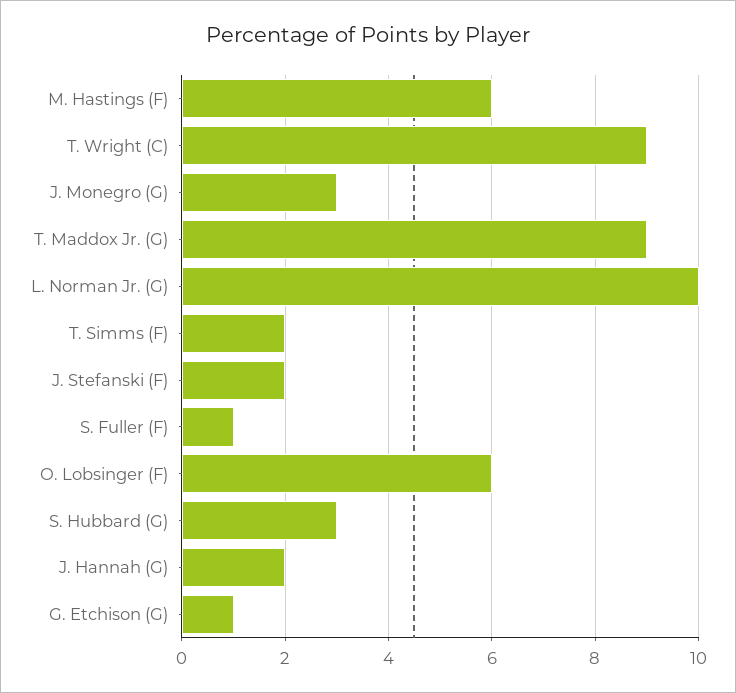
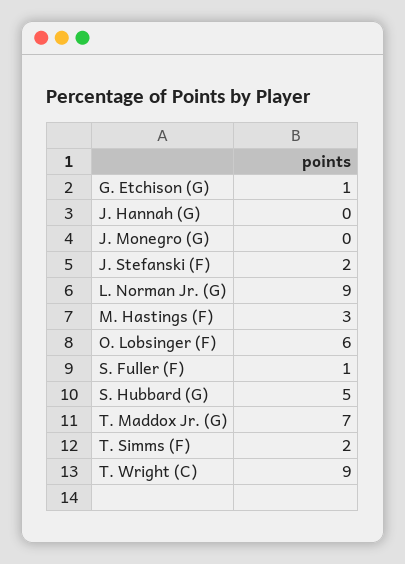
M. Hastings (F): 6 -> 3
J. Monegro (G): 3 -> 0
T. Maddox Jr. (G): 9 -> 7
L. Norman Jr. (G): 10 -> 9
S. Hubbard (G): 3 -> 5
J. Hannah (G): 2 -> 0

